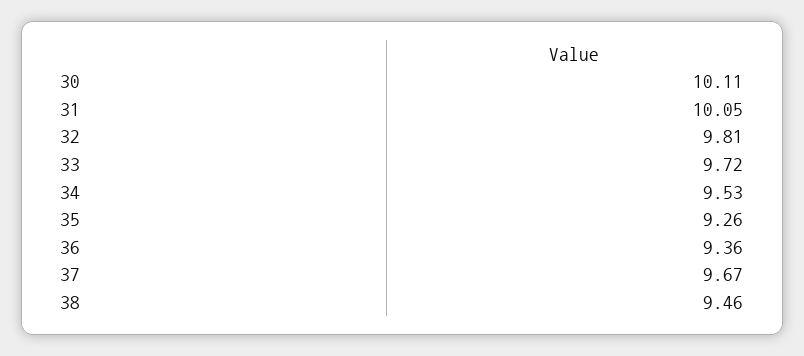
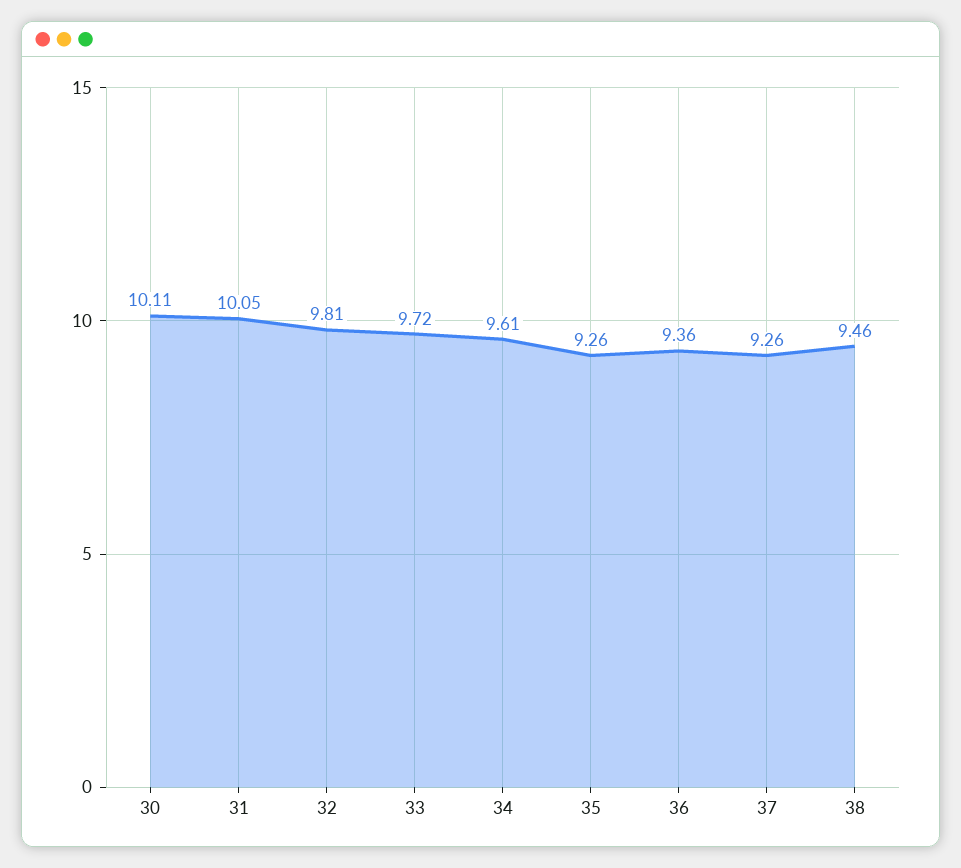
34: 9.53 -> 9.61
37: 9.67 -> 9.26

